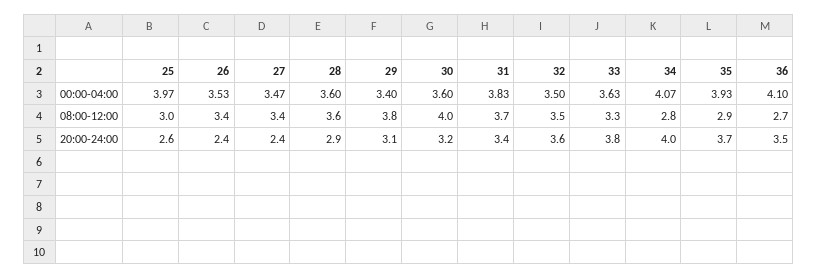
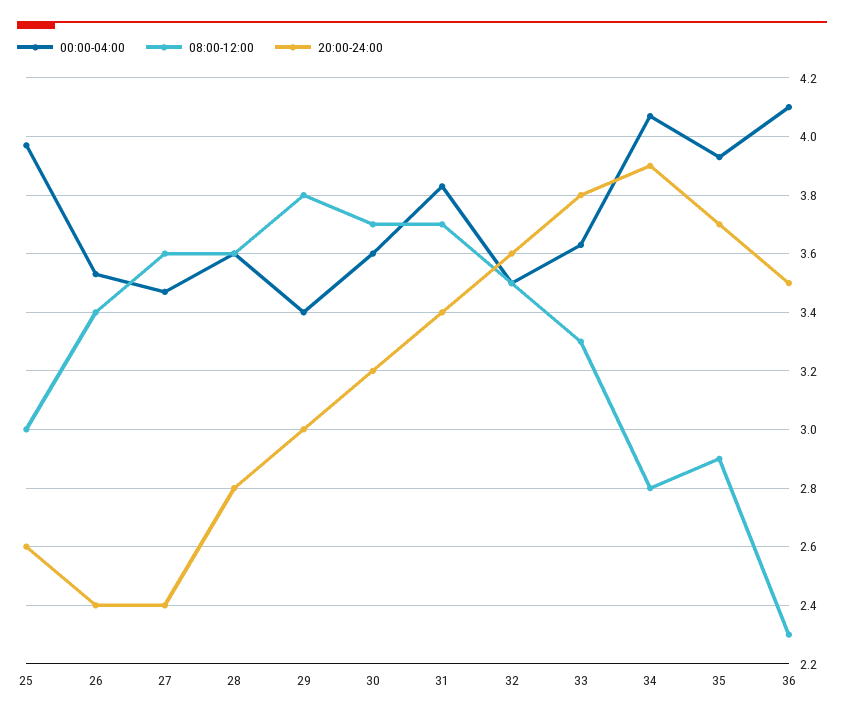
08:00-12:00, 27: 3.4 -> 3.6
08:00-12:00, 30: 4 -> 3.7
08:00-12:00, 36: 2.7 -> 2.3
20:00-24:00, 28: 2.9 -> 2.8
20:00-24:00, 29: 3.1 -> 3
20:00-24:00, 34: 4 -> 3.9

